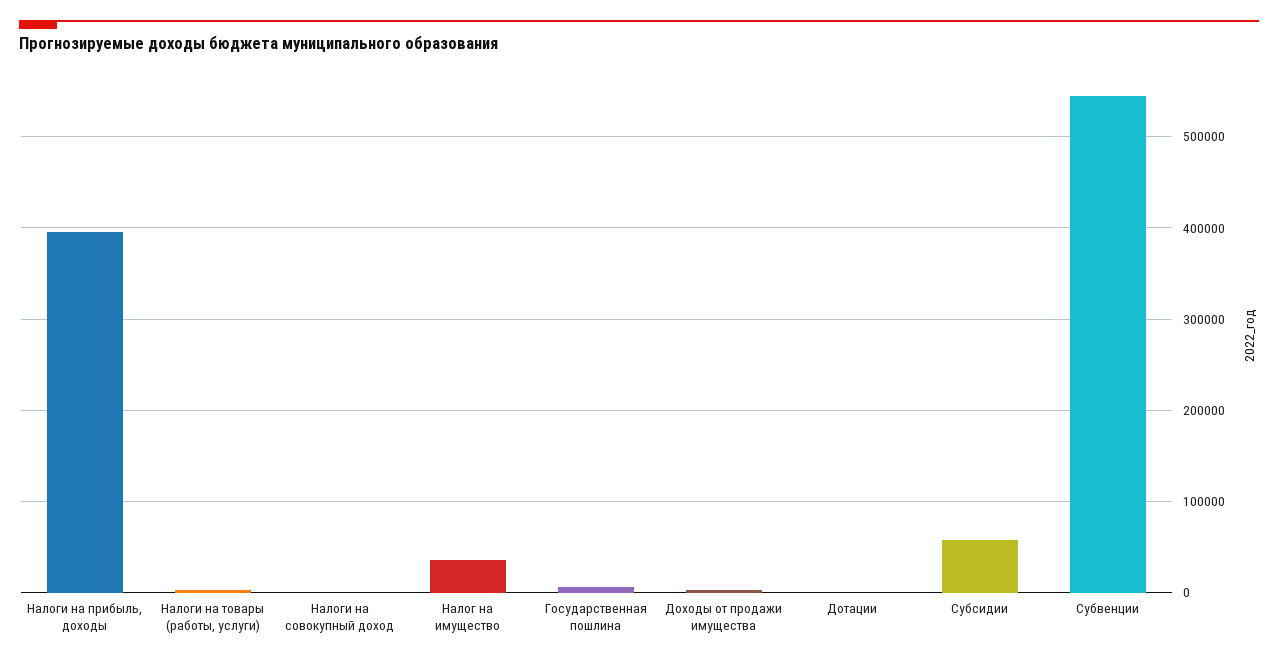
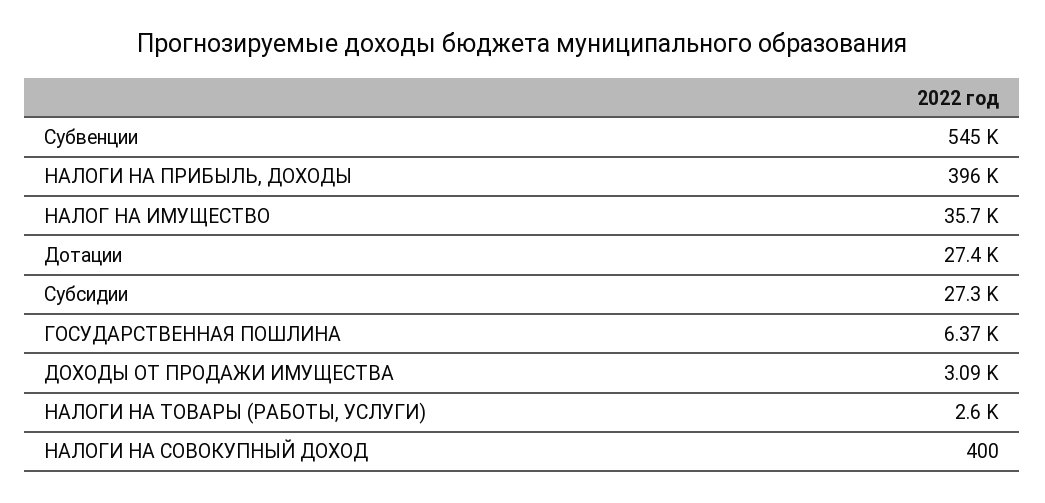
Дотации: 0 -> 27400
Субсидии: 60000 -> 27300

